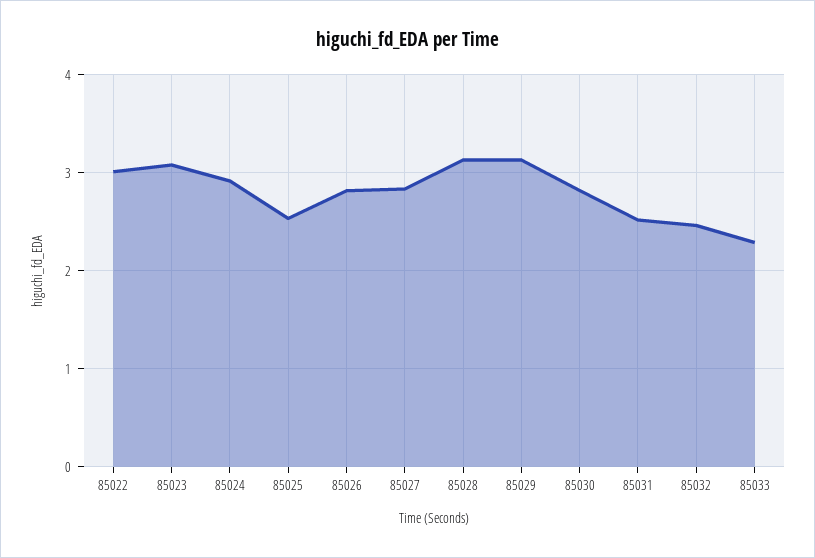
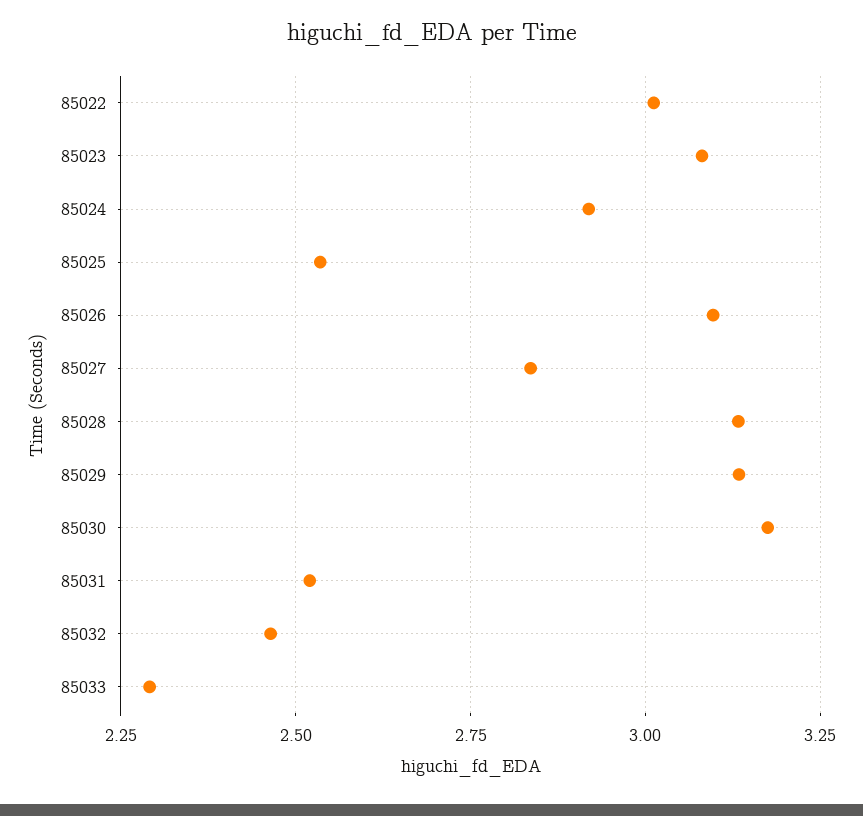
85026: 2.8 -> 3.1
85030: 2.8 -> 3.175

